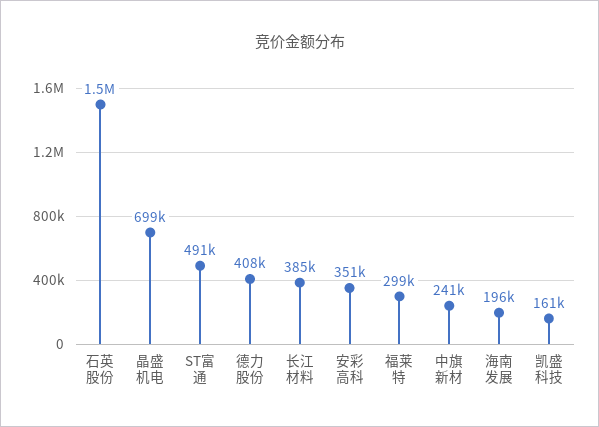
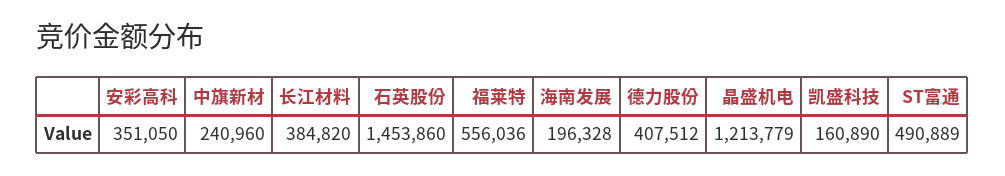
晶盛机电: 699000 -> 1213779
福莱特: 299000 -> 556036

